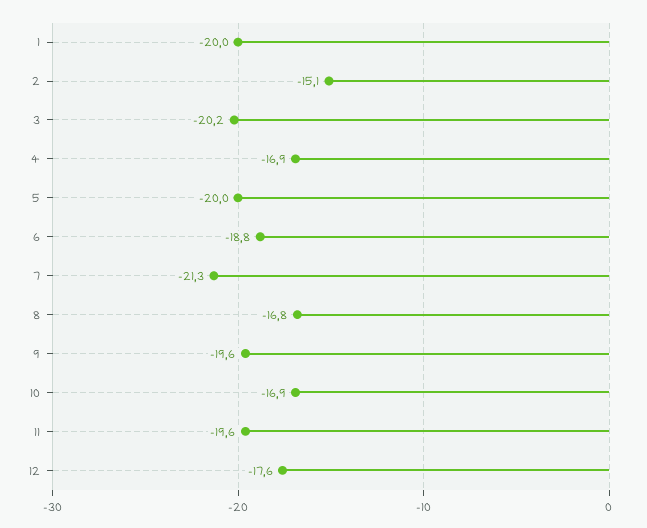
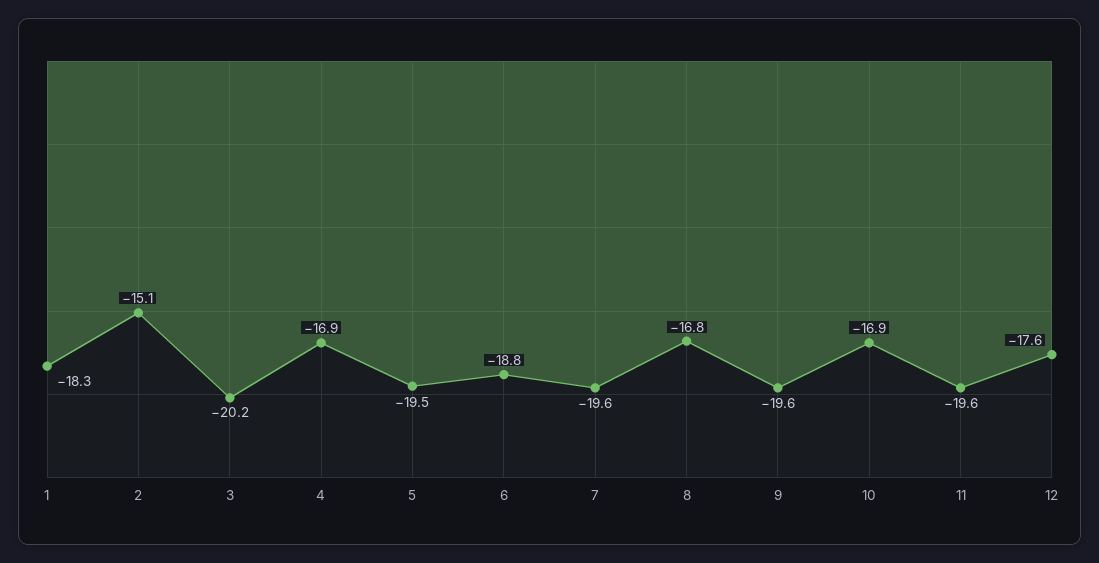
1: -20 -> -18.3
5: -20 -> -19.5
7: -21.3 -> -19.6

